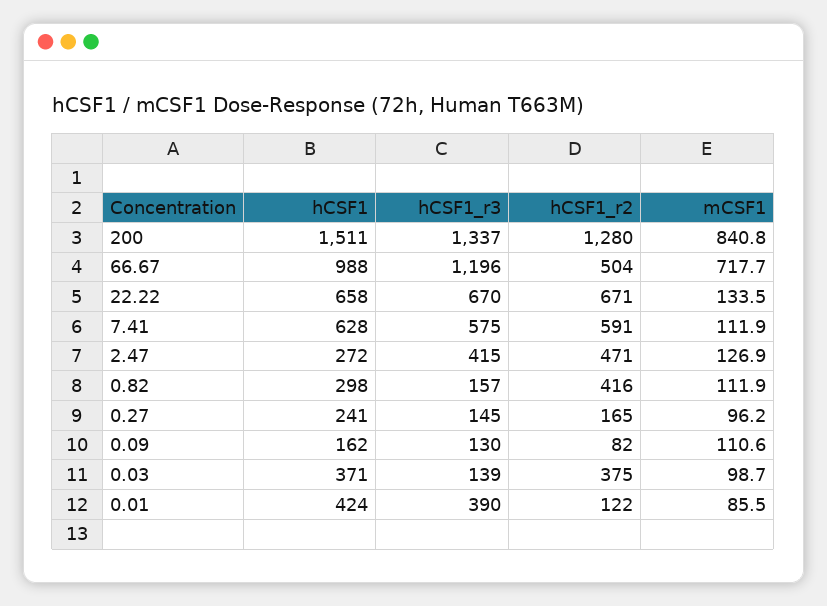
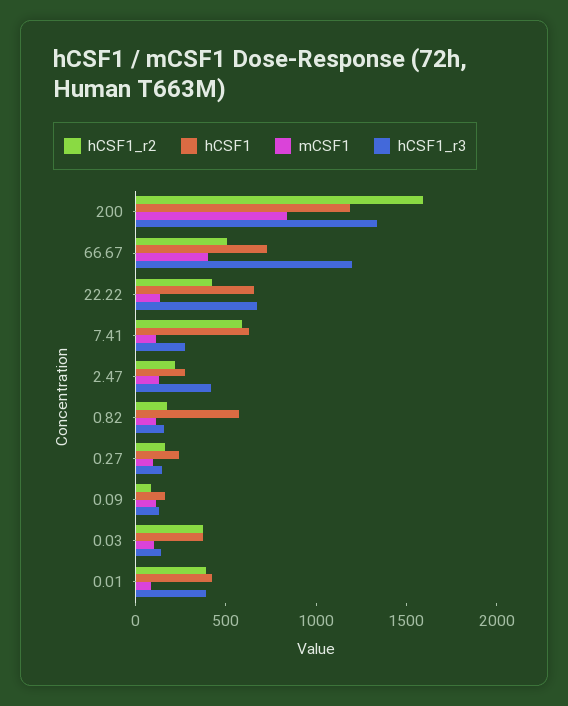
hCSF1, 200: 1511 -> 1200
hCSF1_r2, 200: 1280 -> 1600
hCSF1, 66.67: 988 -> 700
mCSF1, 66.67: 717.7 -> 400
hCSF1_r2, 22.22: 671 -> 400
hCSF1_r3, 7.41: 575 -> 300
hCSF1_r2, 2.47: 471 -> 200
hCSF1, 0.82: 298 -> 600
hCSF1_r2, 0.82: 416 -> 200
hCSF1_r2, 0.01: 122 -> 400

